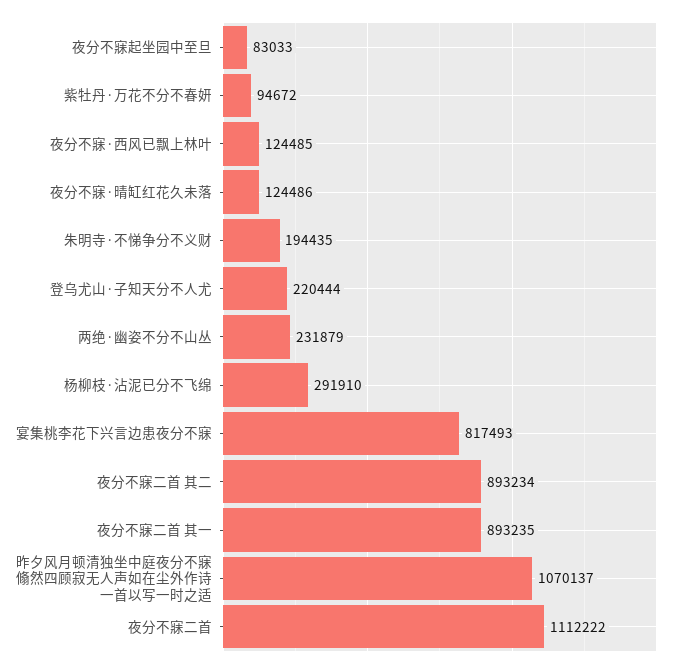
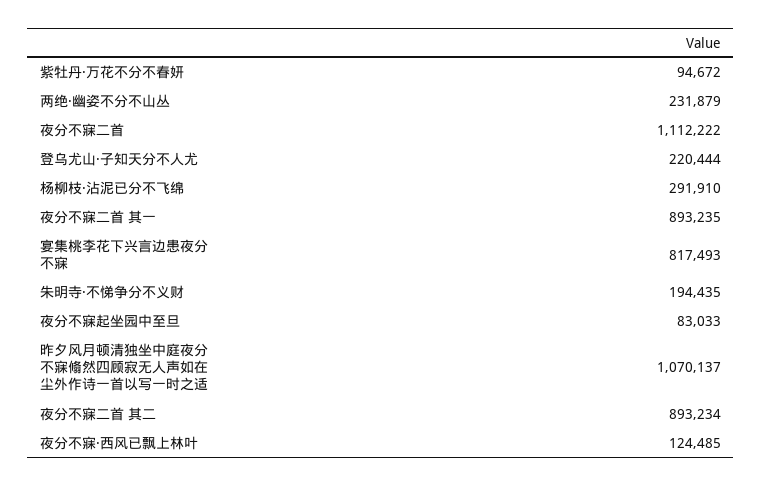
夜分不寐·晴缸红花久未落: 124486 -> none

